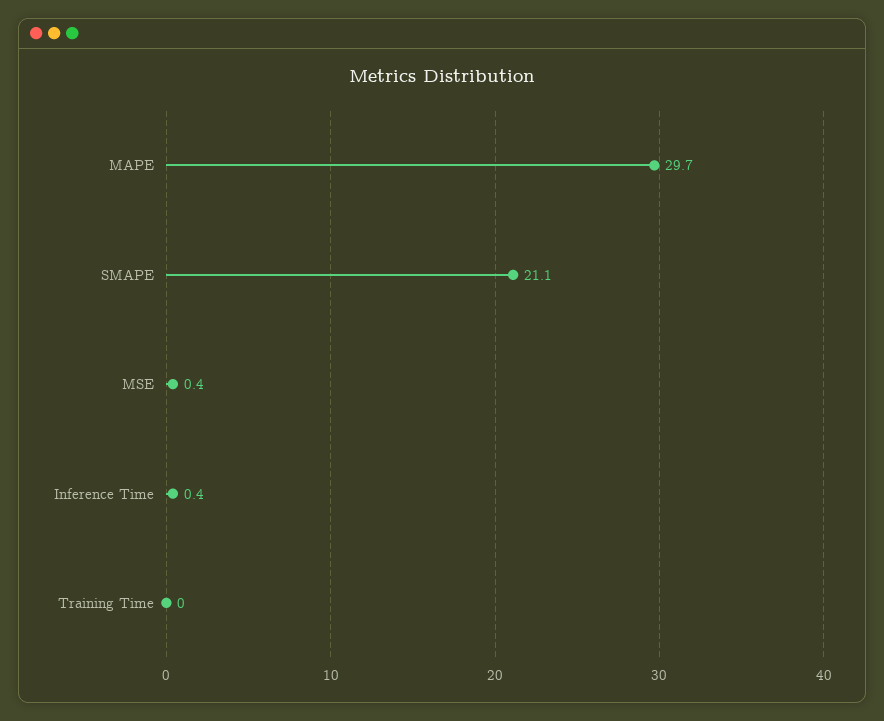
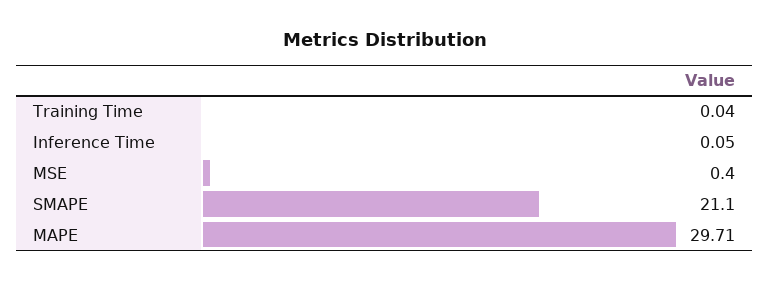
Inference Time: 0.4 -> 0.05

